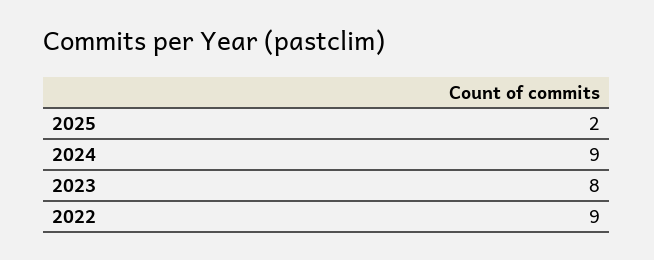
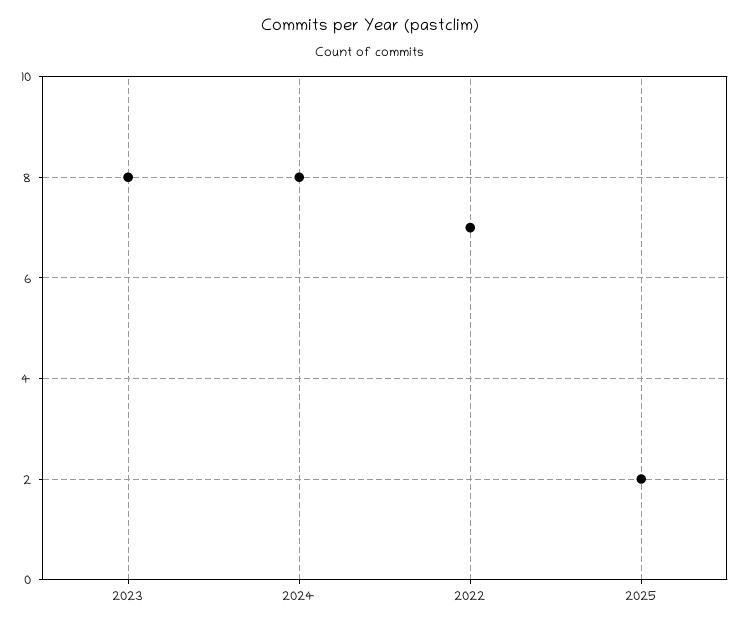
2024: 9 -> 8
2022: 9 -> 7

